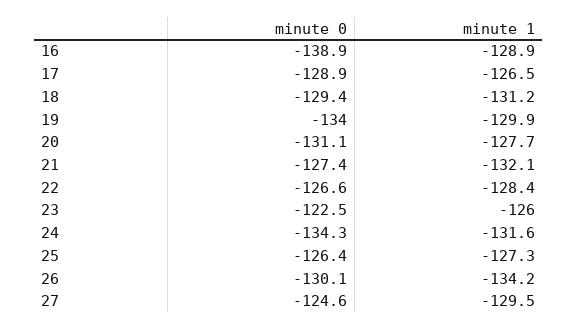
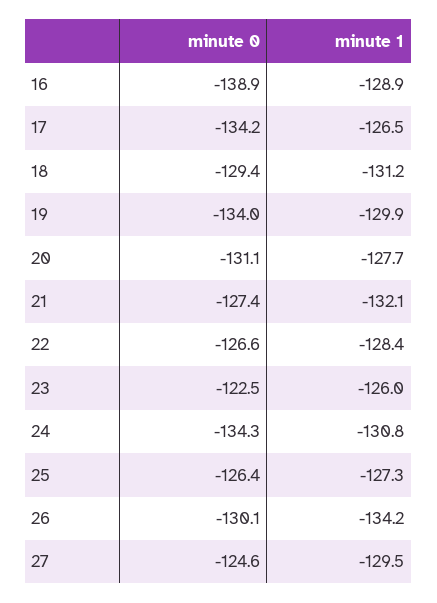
minute 0, 17: -128.9 -> -134.2
minute 1, 24: -131.6 -> -130.8

